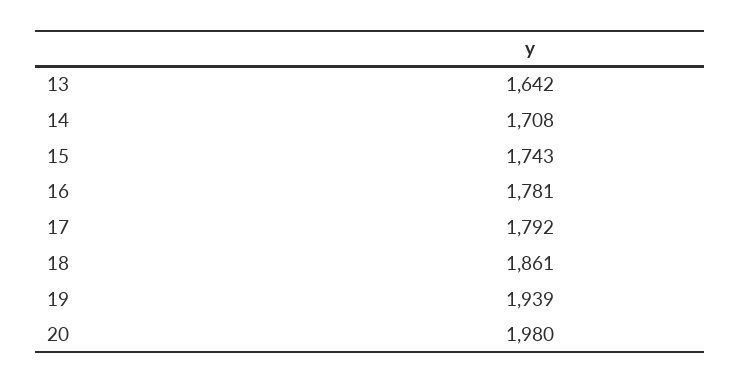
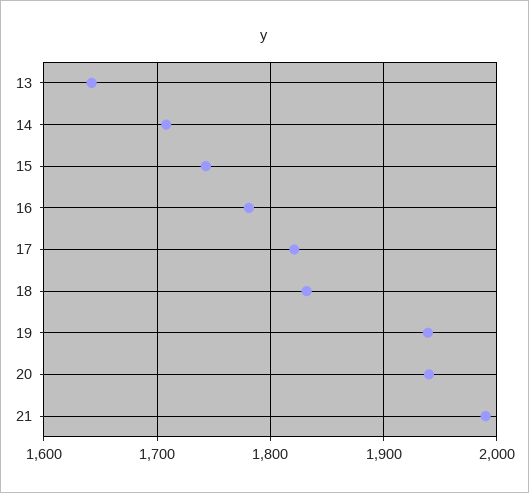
17: 1792 -> 1820
18: 1861 -> 1830
20: 1980 -> 1940
21: none -> 1990

